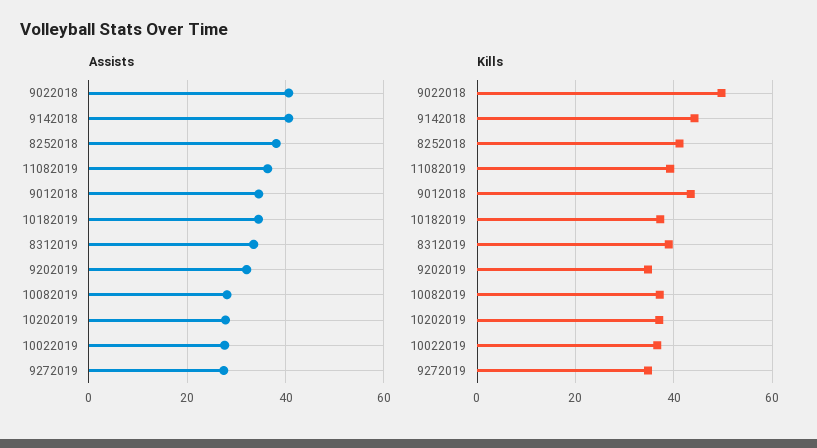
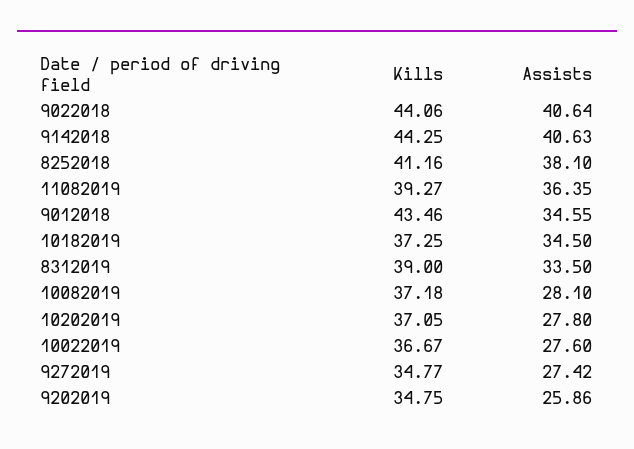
Assists, 9202019: 32 -> 25.86
Kills, 9022018: 50 -> 44.06

